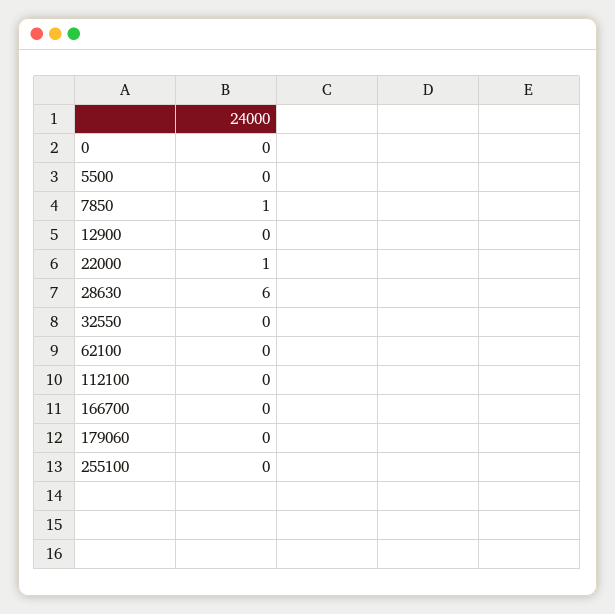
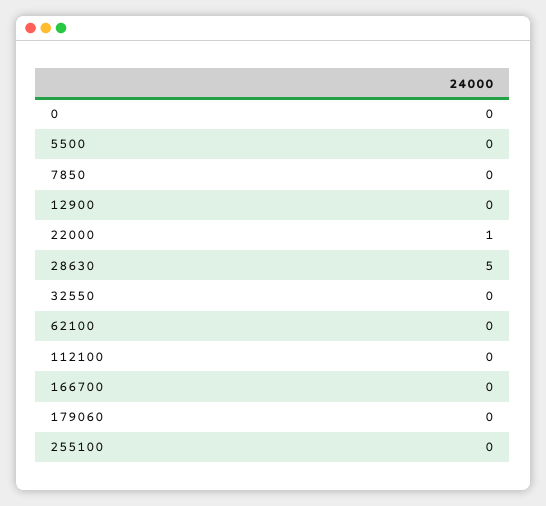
7850: 1 -> 0
28630: 6 -> 5

